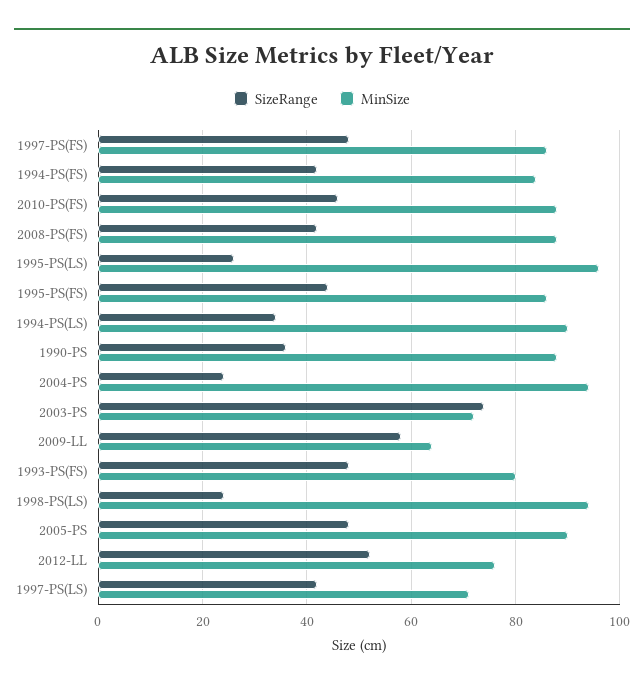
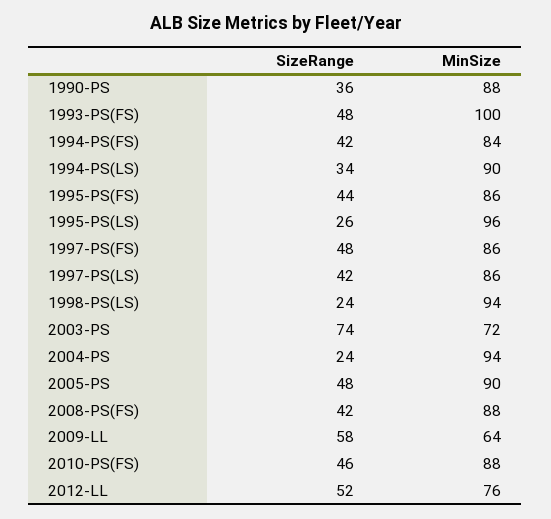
MinSize, 1993-PS(FS): 80 -> 100
MinSize, 1997-PS(LS): 70 -> 86

